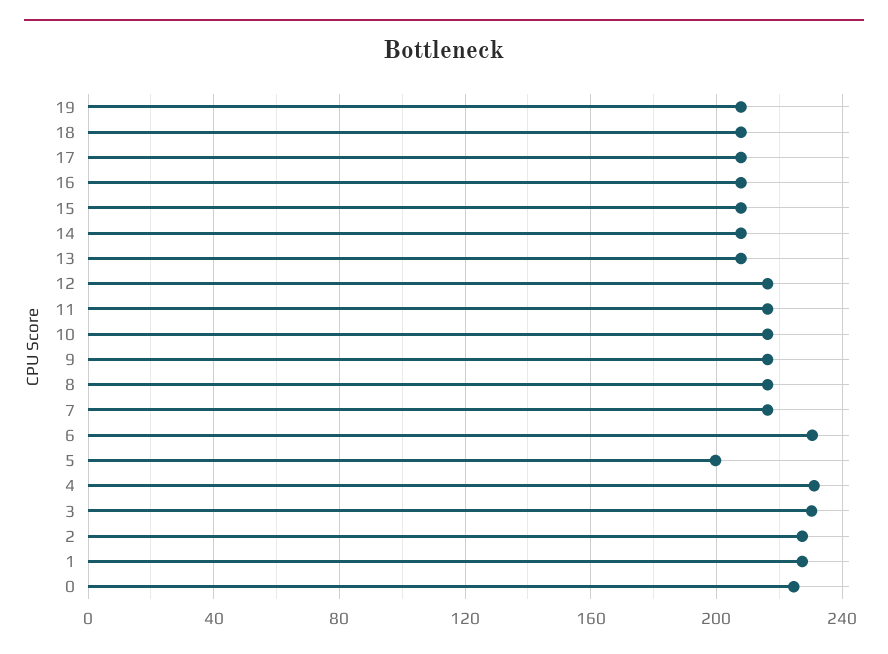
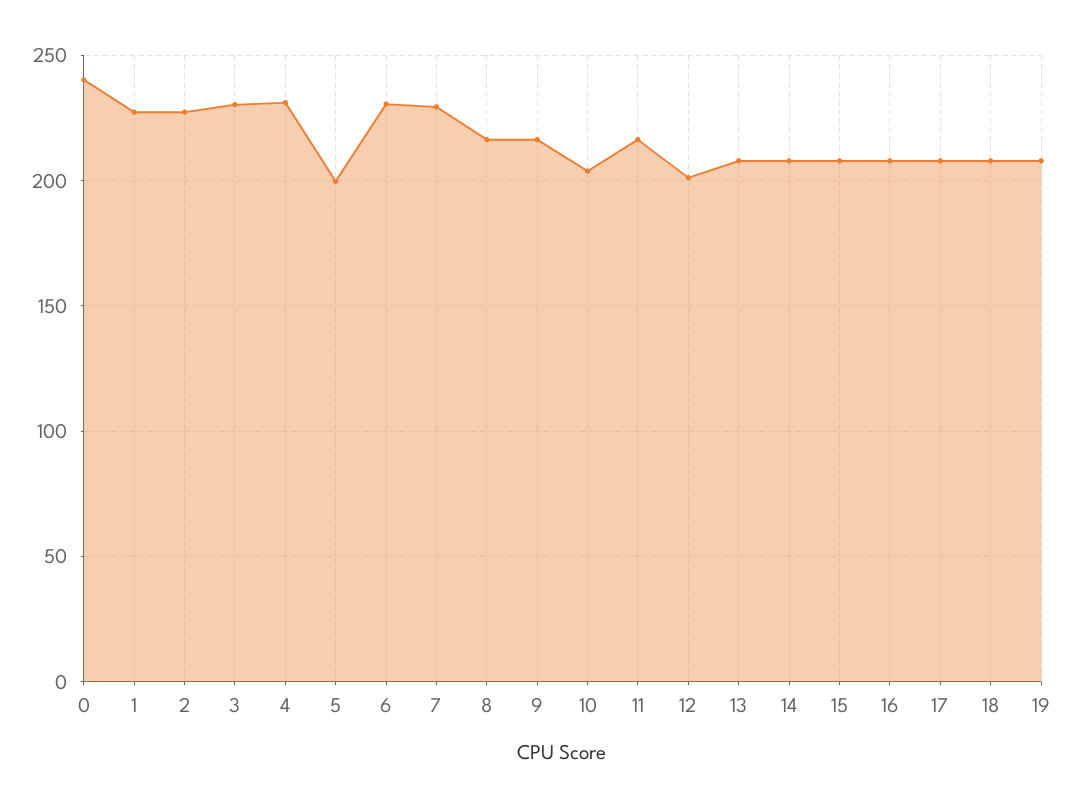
12: 215 -> 200
10: 215 -> 205
7: 215 -> 230
0: 225 -> 240

